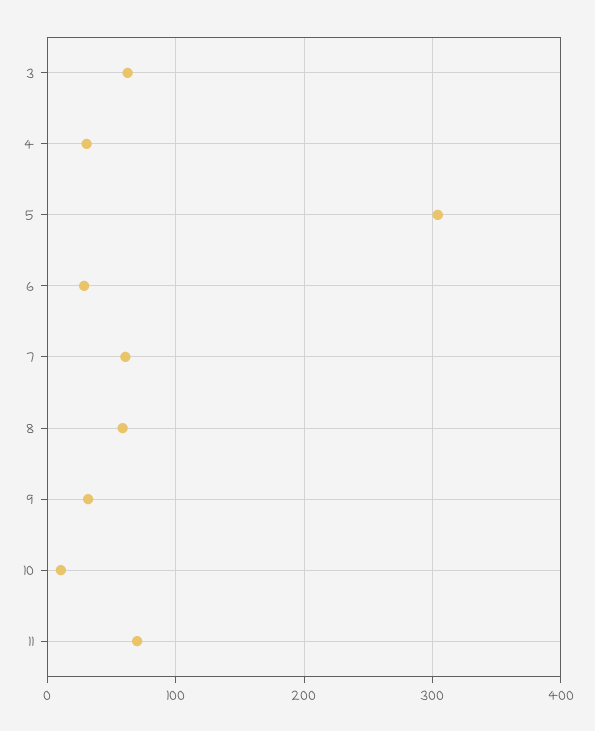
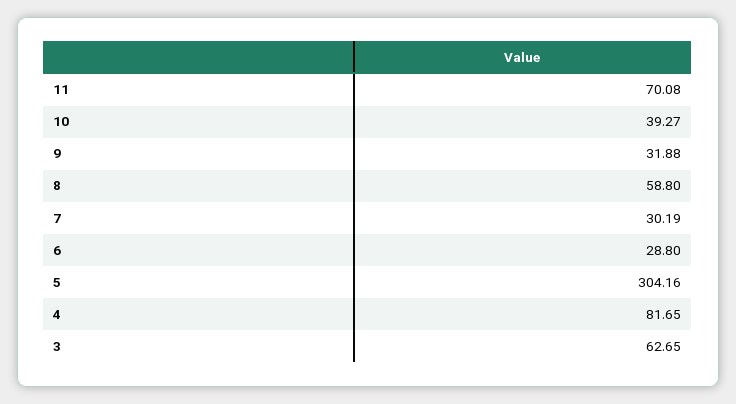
4: 30 -> 81.65
7: 60 -> 30.19
10: 10 -> 39.27

